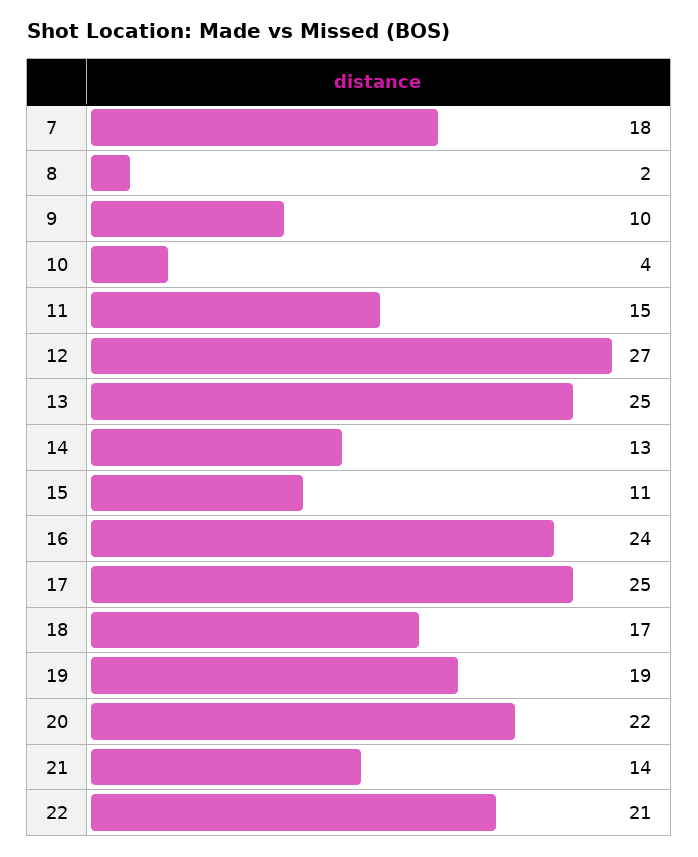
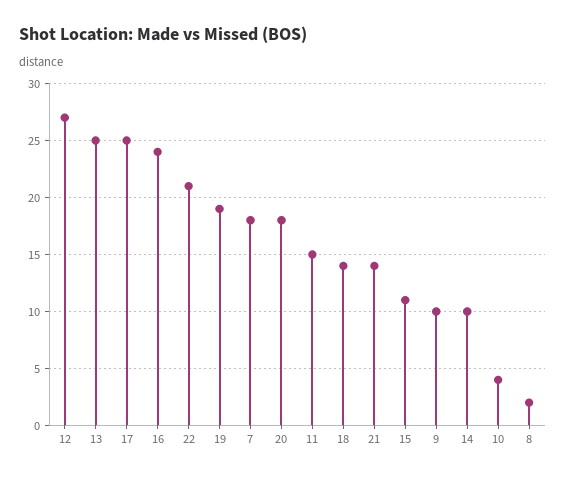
14: 13 -> 10
18: 17 -> 14
20: 22 -> 18

